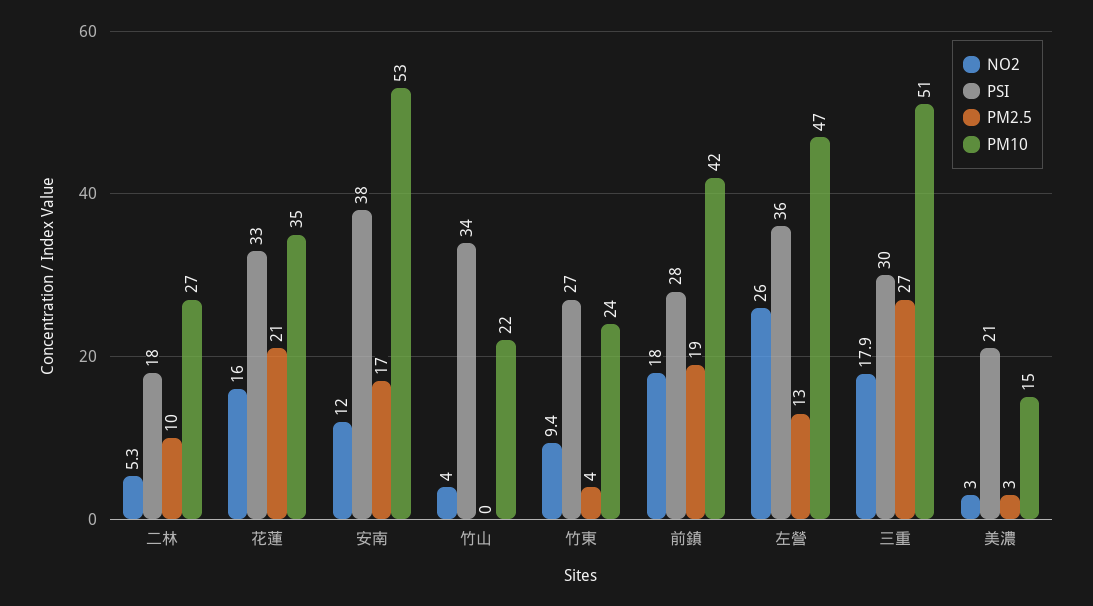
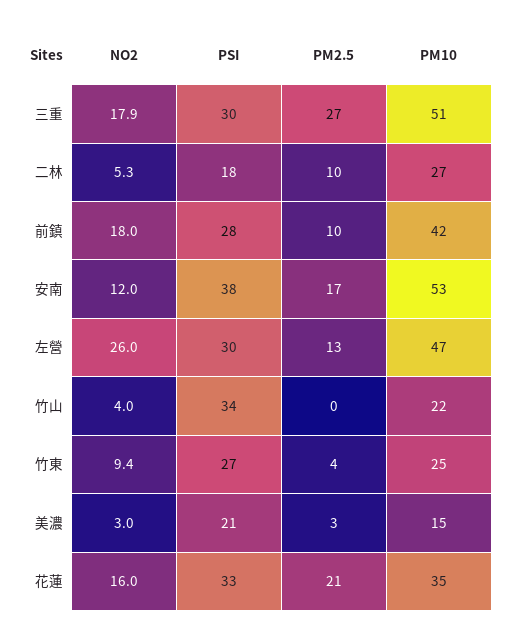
PM10, 竹東: 24 -> 25
PM2.5, 前鎮: 19 -> 10
PSI, 左營: 36 -> 30

